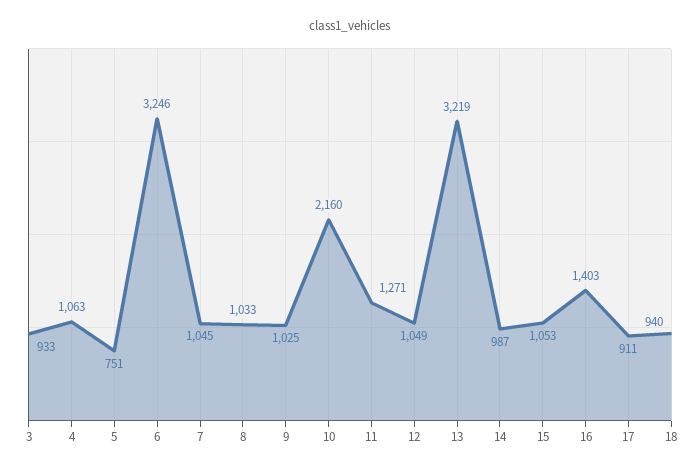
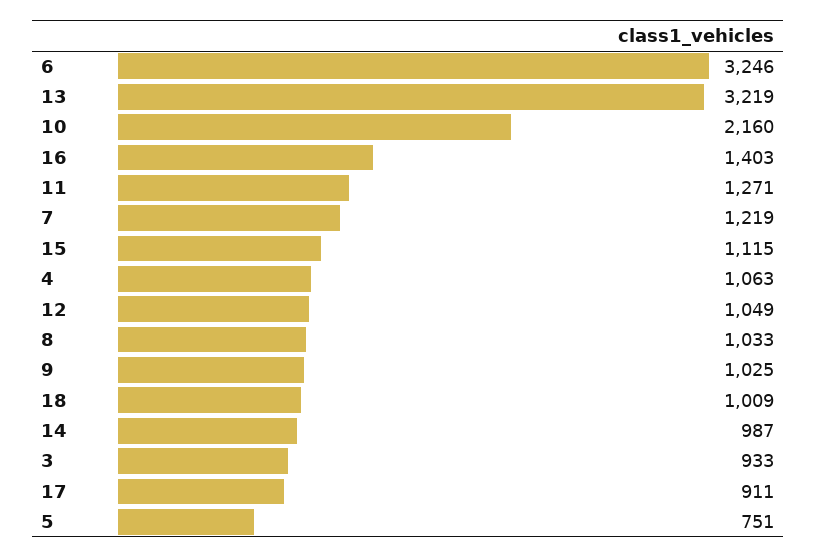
7: 1045 -> 1219
15: 1053 -> 1115
18: 940 -> 1009

